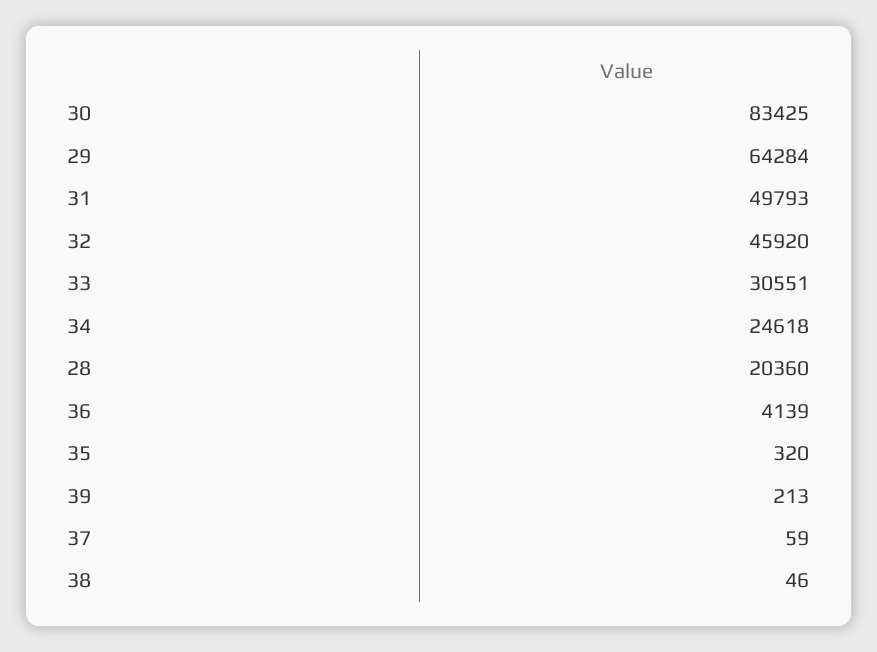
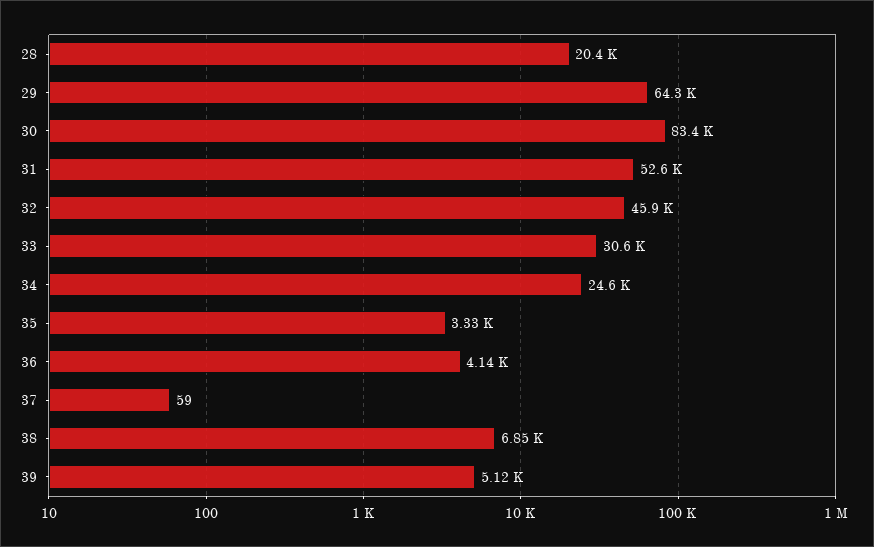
31: 49793 -> 52600
35: 320 -> 3330
39: 213 -> 5120
38: 46 -> 6850

